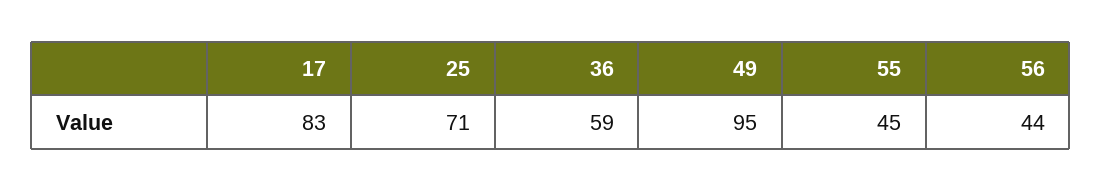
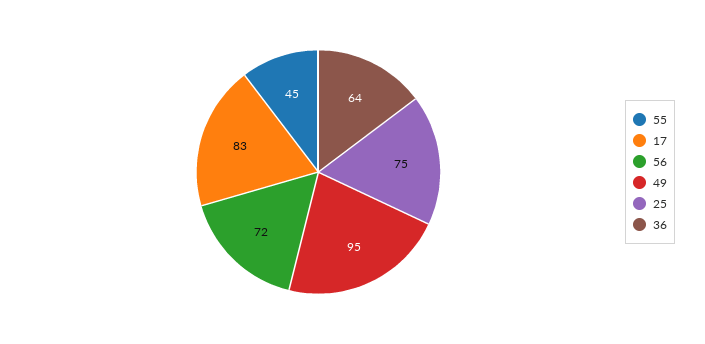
25: 71 -> 75
36: 59 -> 64
56: 44 -> 72

